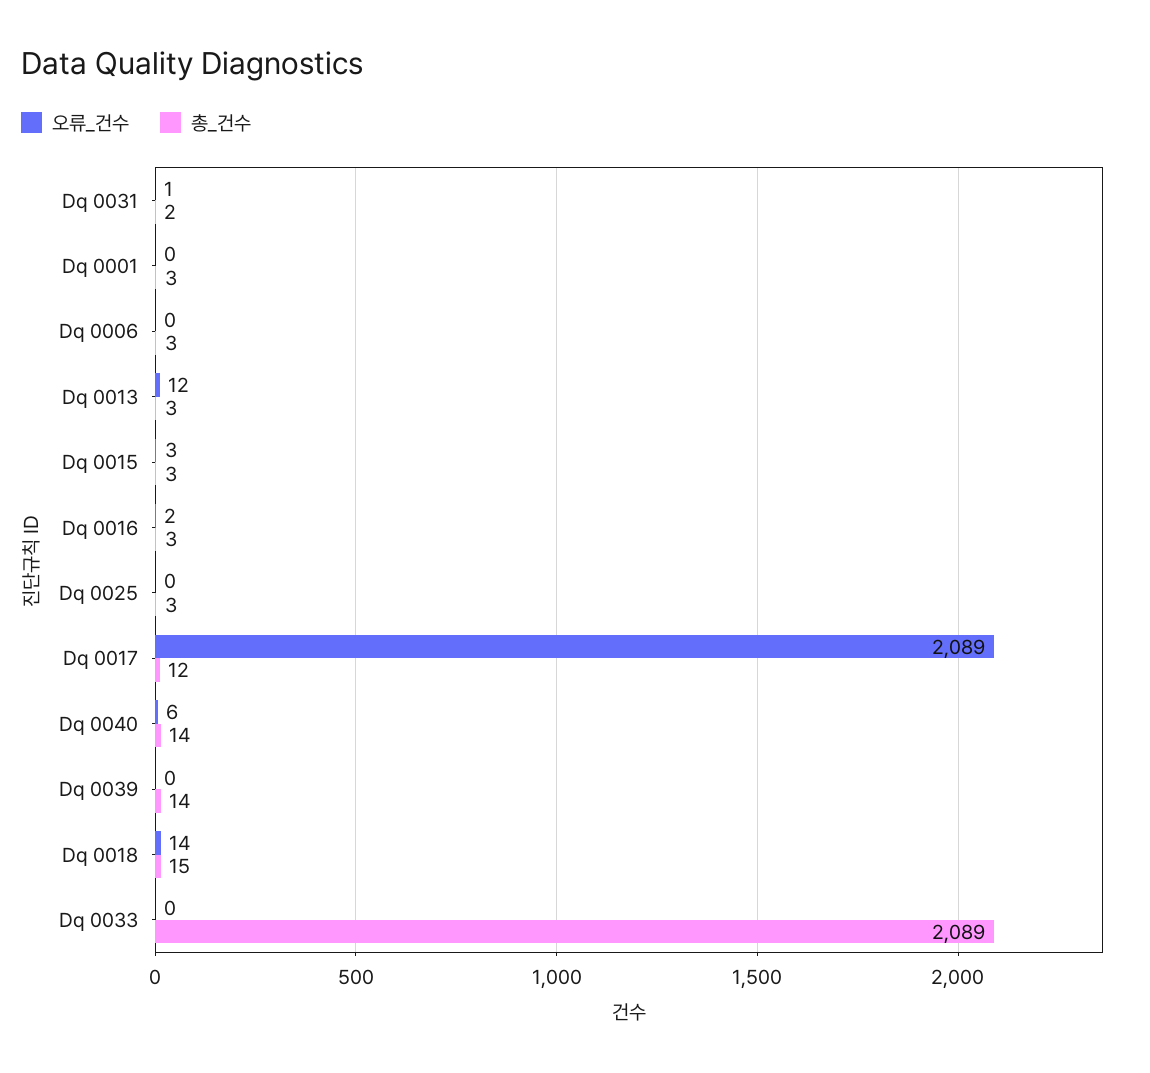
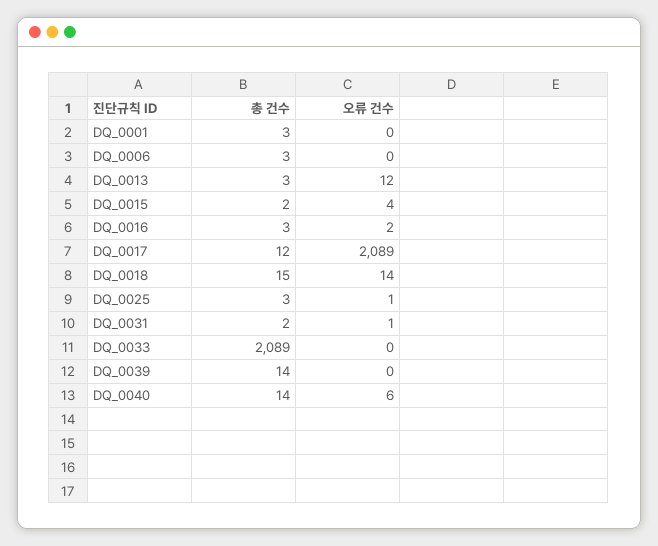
오류_건수, Dq 0015: 3 -> 4
총_건수, Dq 0015: 3 -> 2
오류_건수, Dq 0025: 0 -> 1

